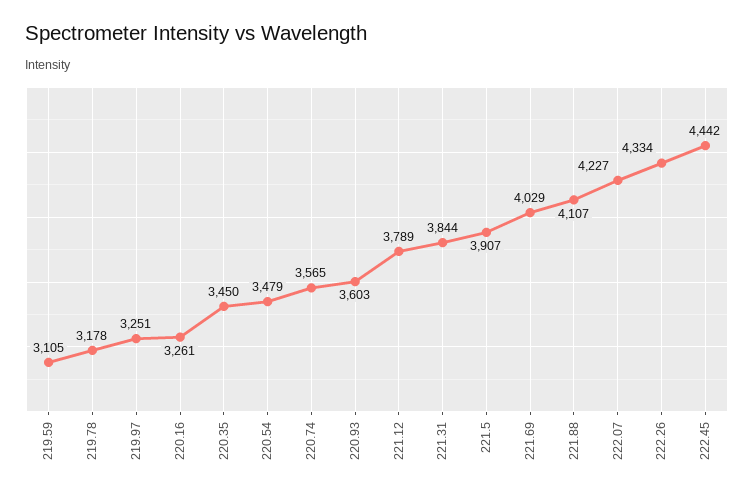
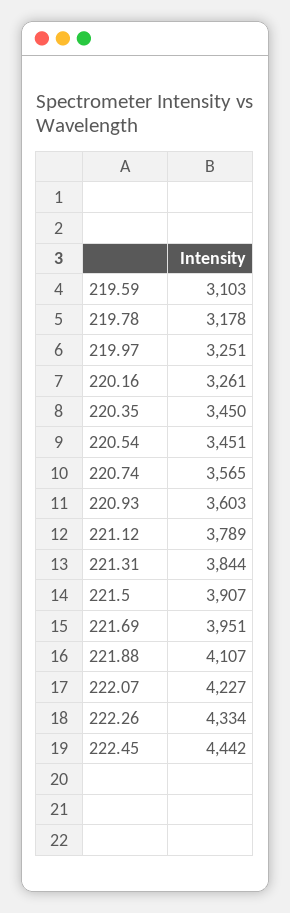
219.59: 3105 -> 3103
220.54: 3479 -> 3451
221.69: 4029 -> 3951

